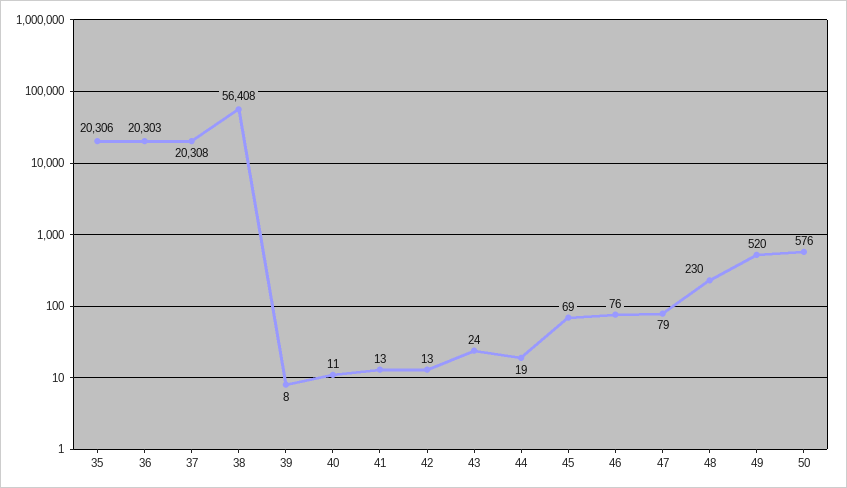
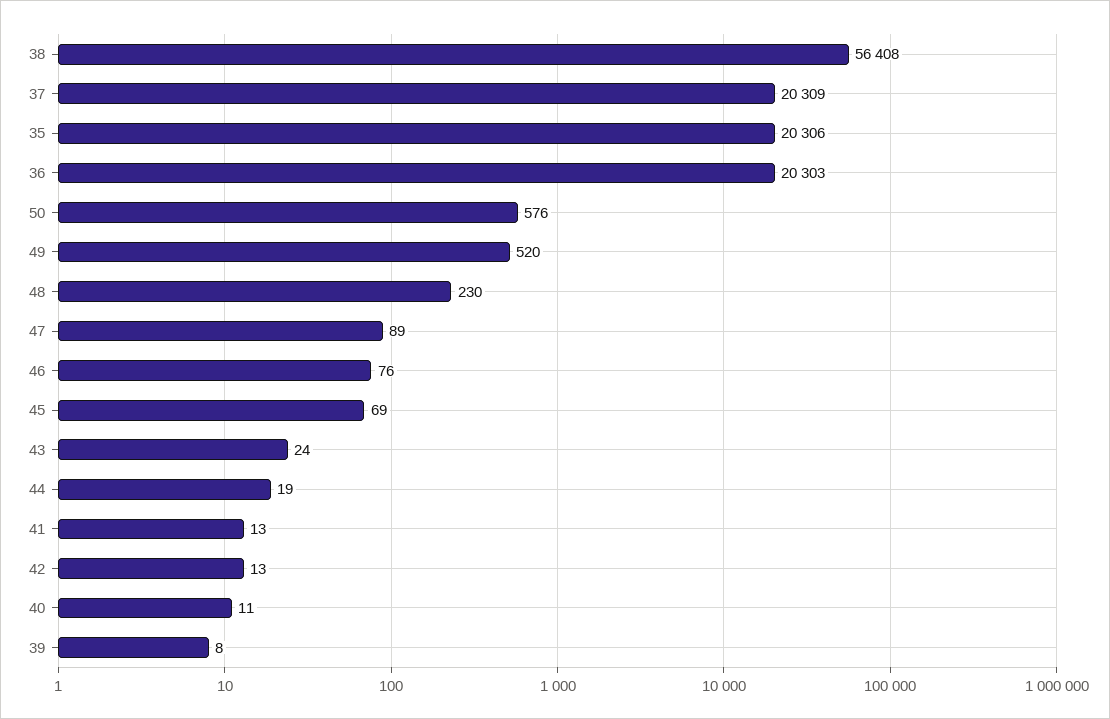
37: 20308 -> 20309
47: 79 -> 89

